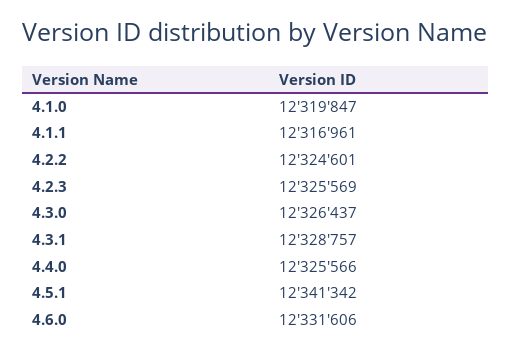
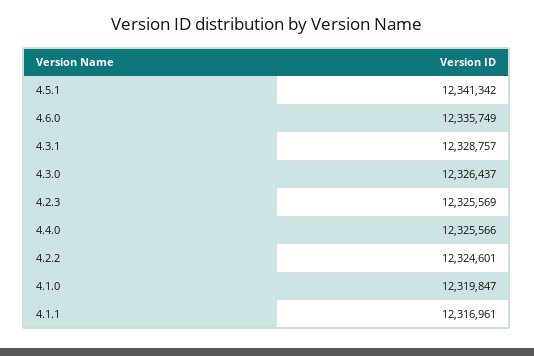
4.6.0: 12331606 -> 12335749

